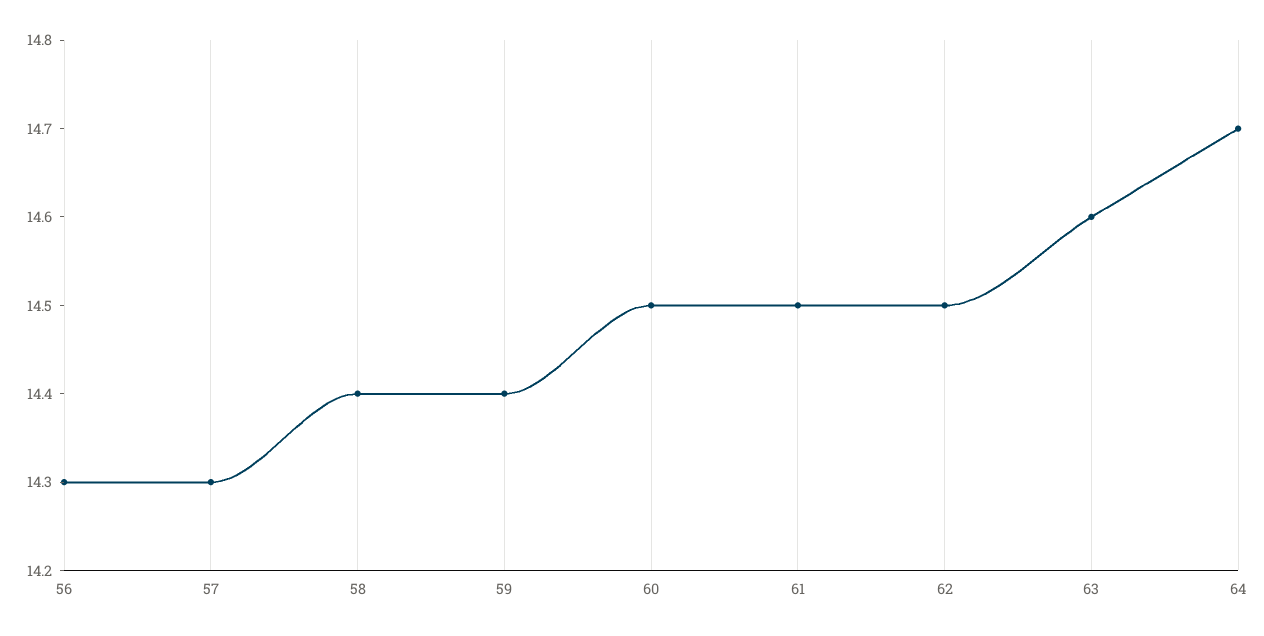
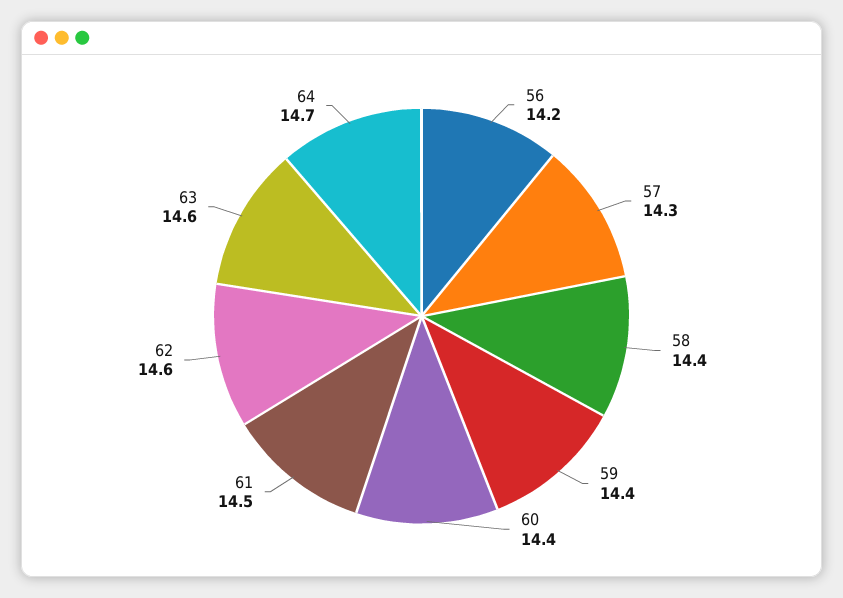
56: 14.3 -> 14.2
60: 14.5 -> 14.4
62: 14.5 -> 14.6

